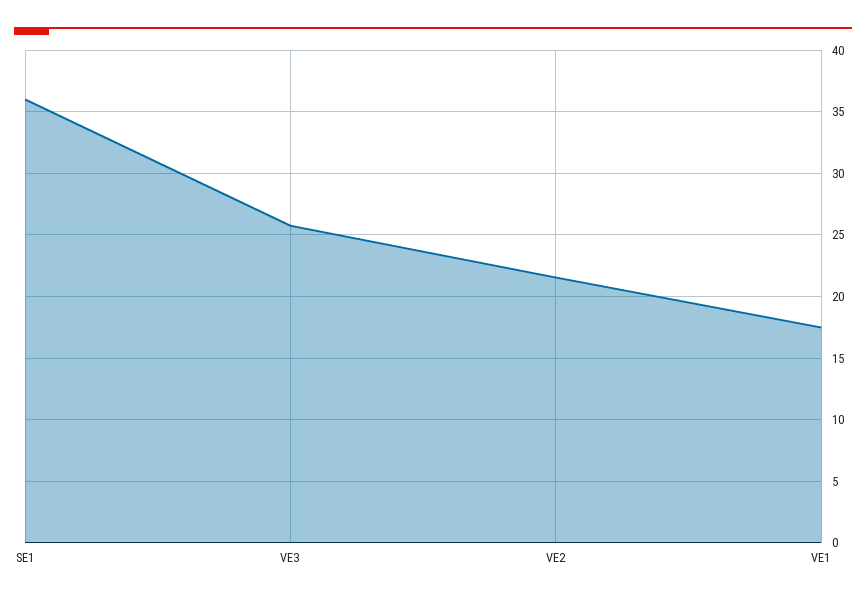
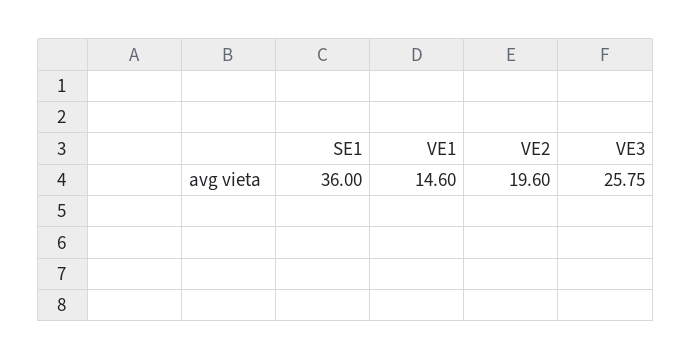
VE2: 21.5 -> 19.6
VE1: 17.5 -> 14.6

